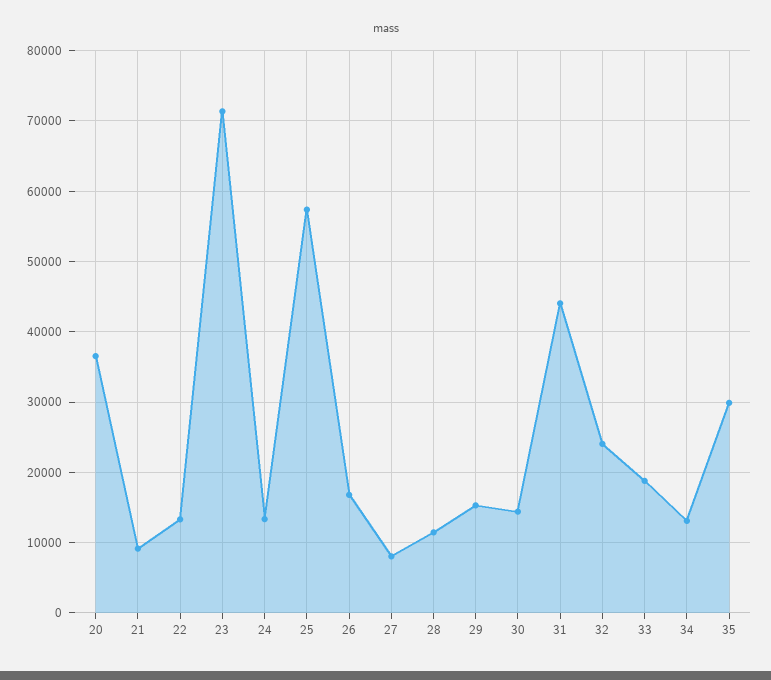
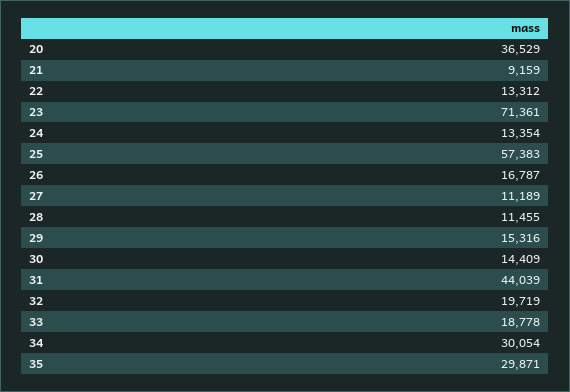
27: 8000 -> 11189
32: 24000 -> 19719
34: 13000 -> 30054

